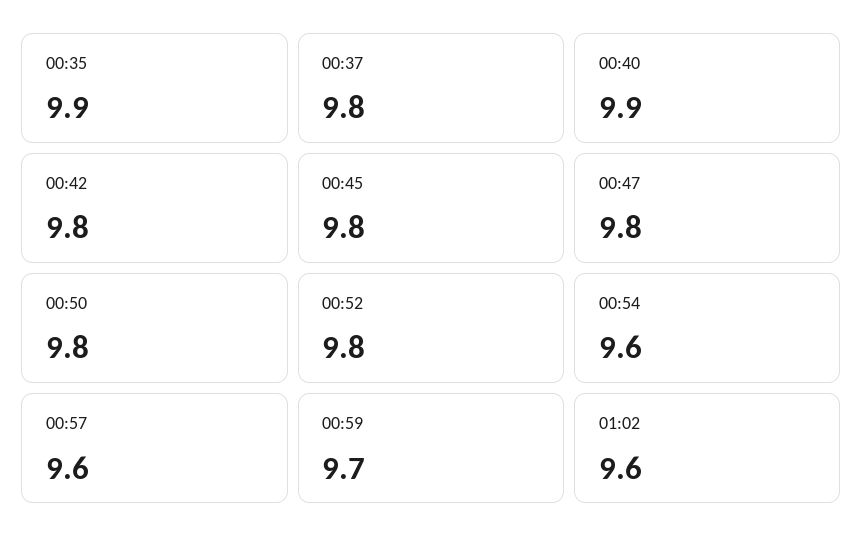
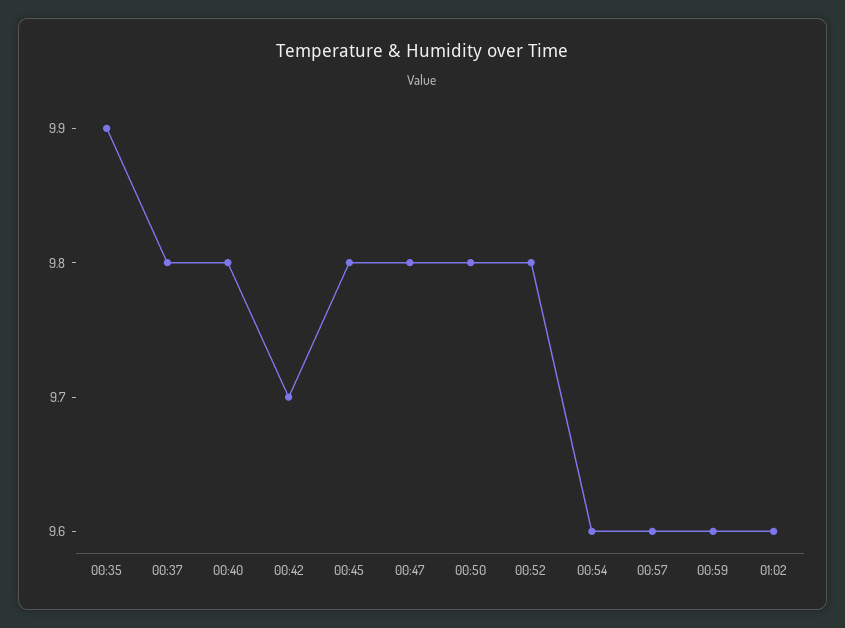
00:40: 9.9 -> 9.8
00:42: 9.8 -> 9.7
00:59: 9.7 -> 9.6

